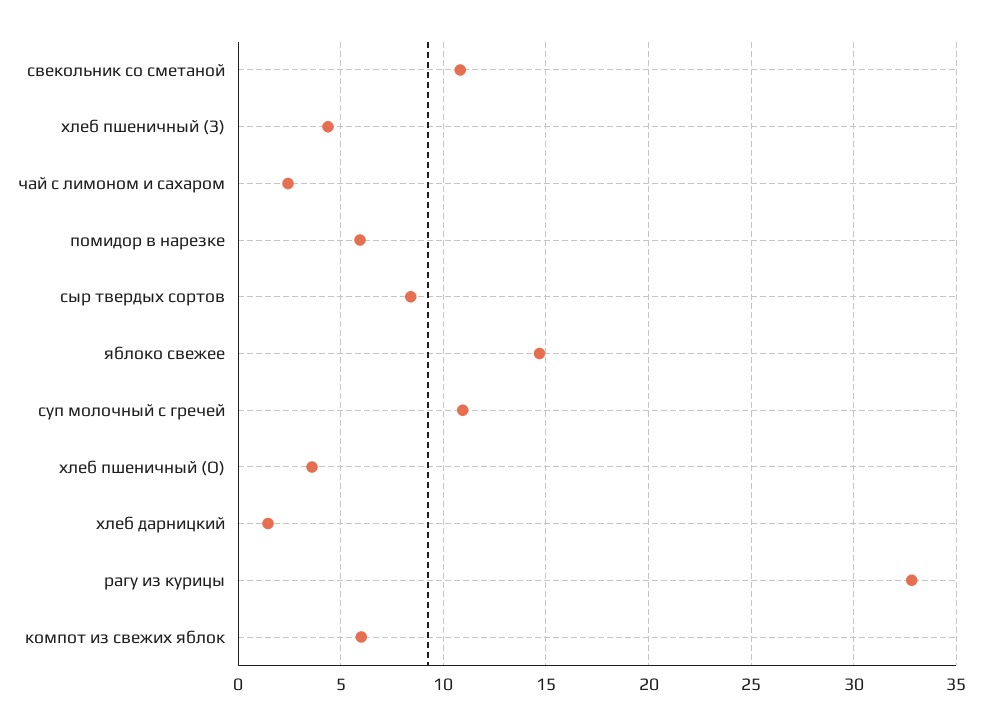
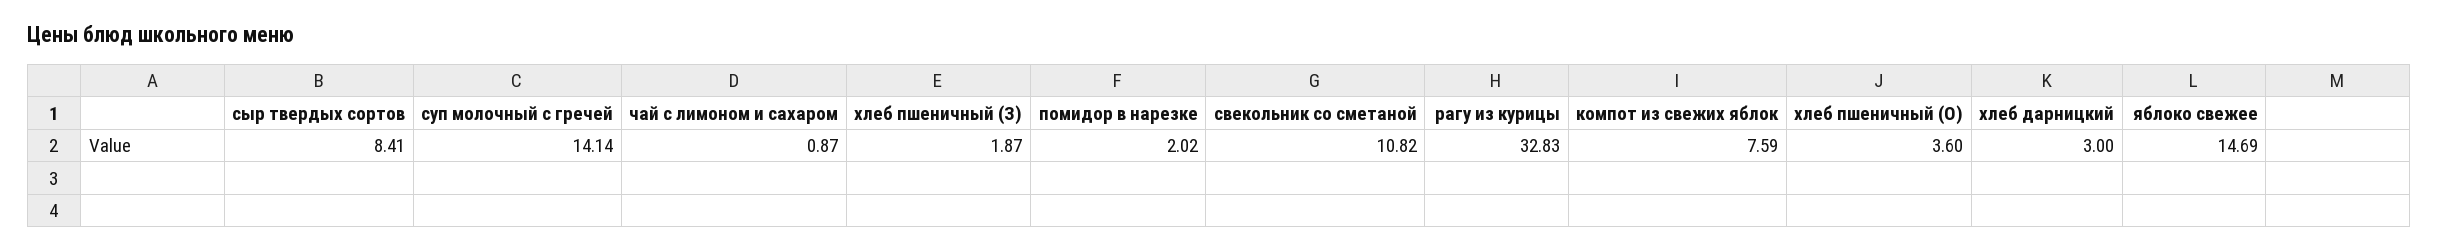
хлеб пшеничный (З): 4.5 -> 1.87
чай с лимоном и сахаром: 2.5 -> 0.87
помидор в нарезке: 6 -> 2.02
суп молочный с гречей: 11 -> 14.14
хлеб дарницкий: 1.5 -> 3
компот из свежих яблок: 6 -> 7.59

